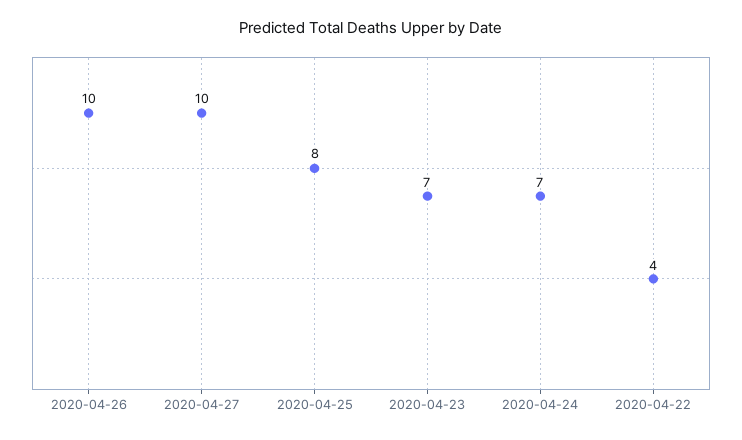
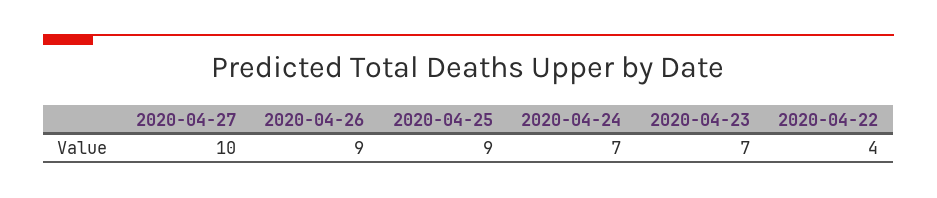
2020-04-26: 10 -> 9
2020-04-25: 8 -> 9

